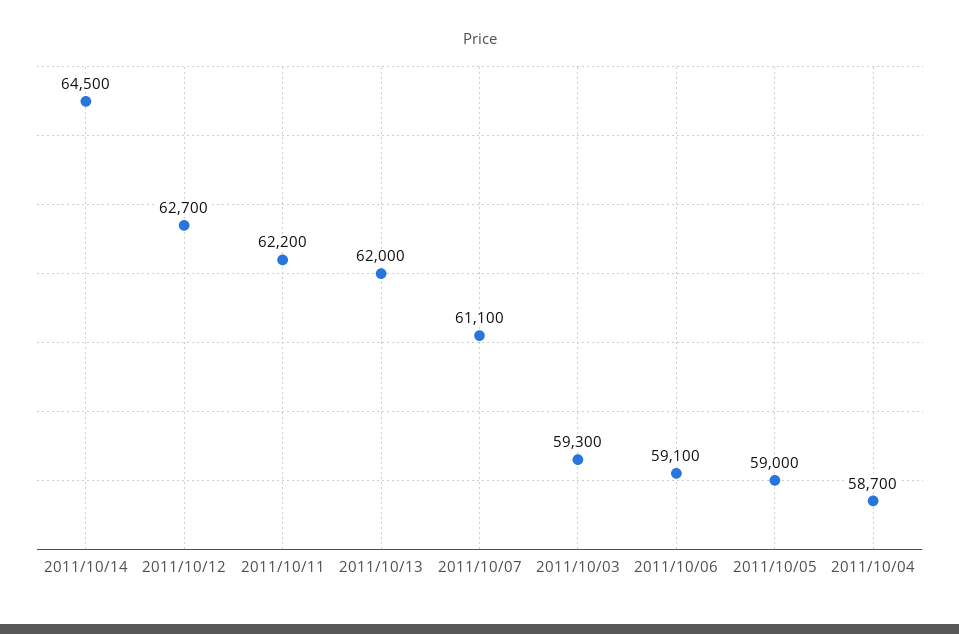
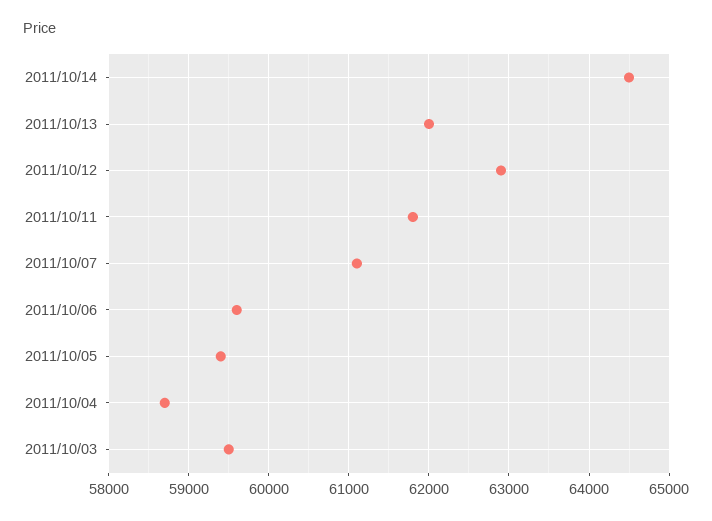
2011/10/12: 62700 -> 62900
2011/10/11: 62200 -> 61800
2011/10/03: 59300 -> 59500
2011/10/06: 59100 -> 59600
2011/10/05: 59000 -> 59400

